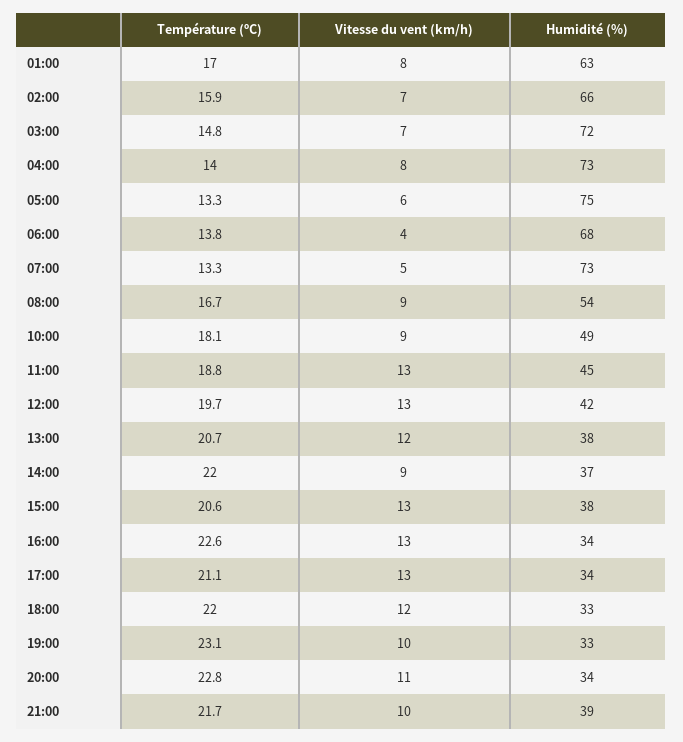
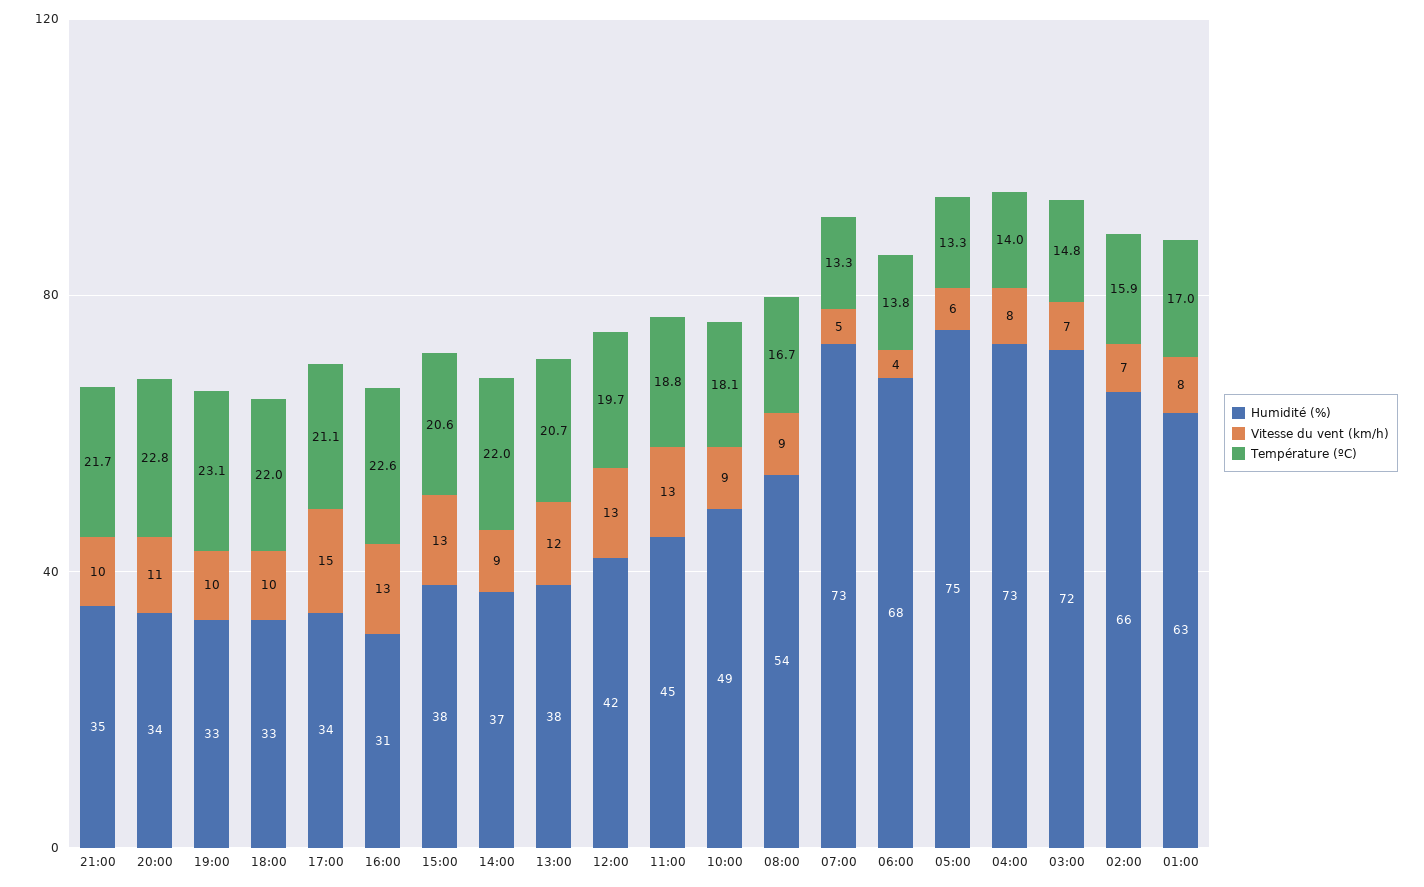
Humidité (%), 16:00: 34 -> 31
Vitesse du vent (km/h), 17:00: 13 -> 15
Vitesse du vent (km/h), 18:00: 12 -> 10
Humidité (%), 21:00: 39 -> 35

